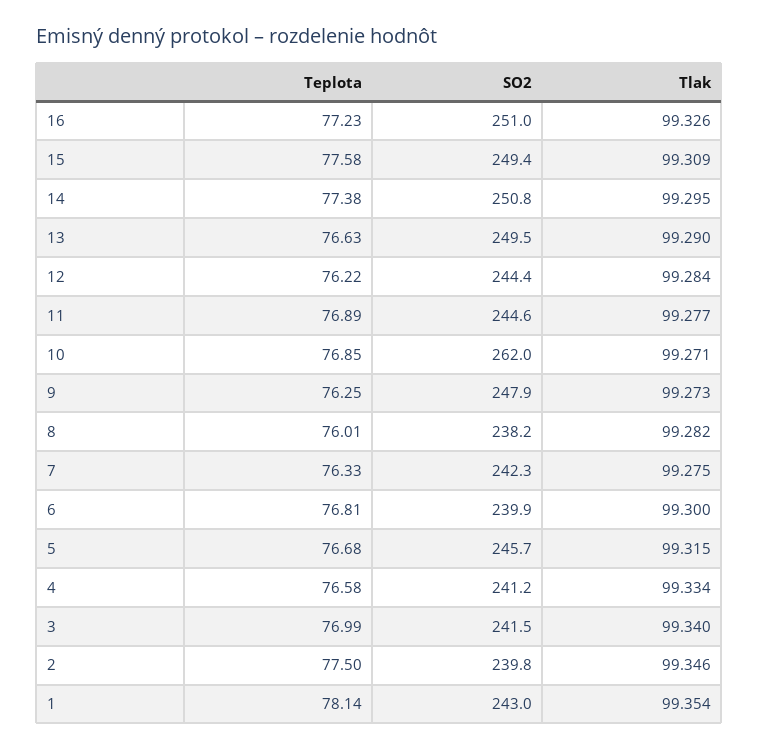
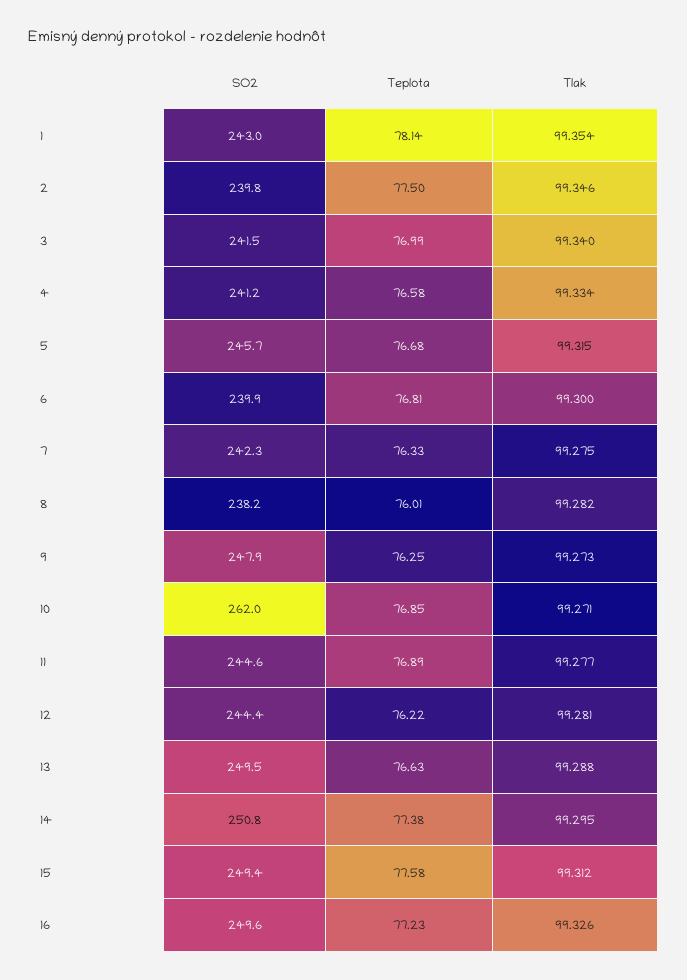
SO2, 16: 251 -> 249.6
Tlak, 15: 99.309 -> 99.312
Tlak, 13: 99.29 -> 99.288
Tlak, 12: 99.284 -> 99.281

